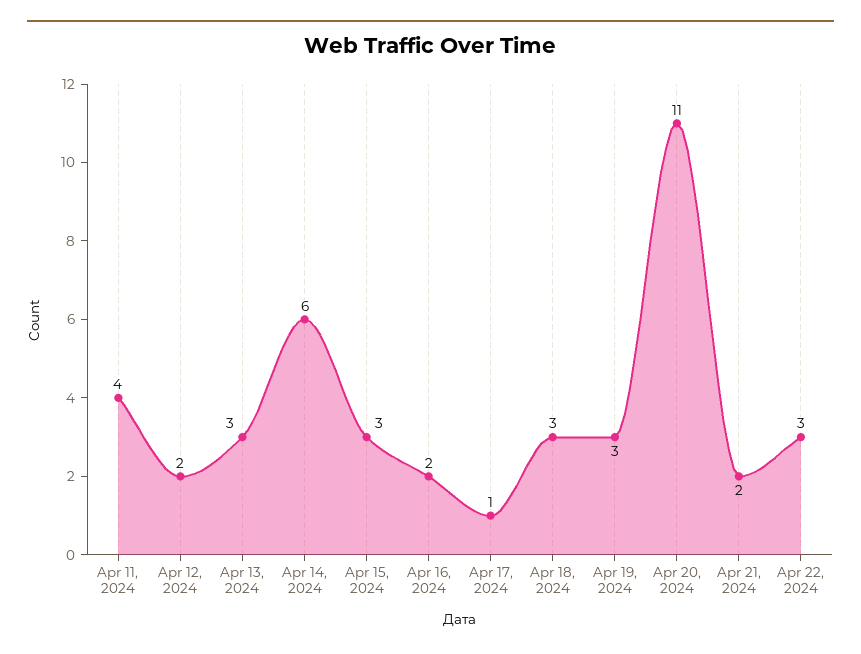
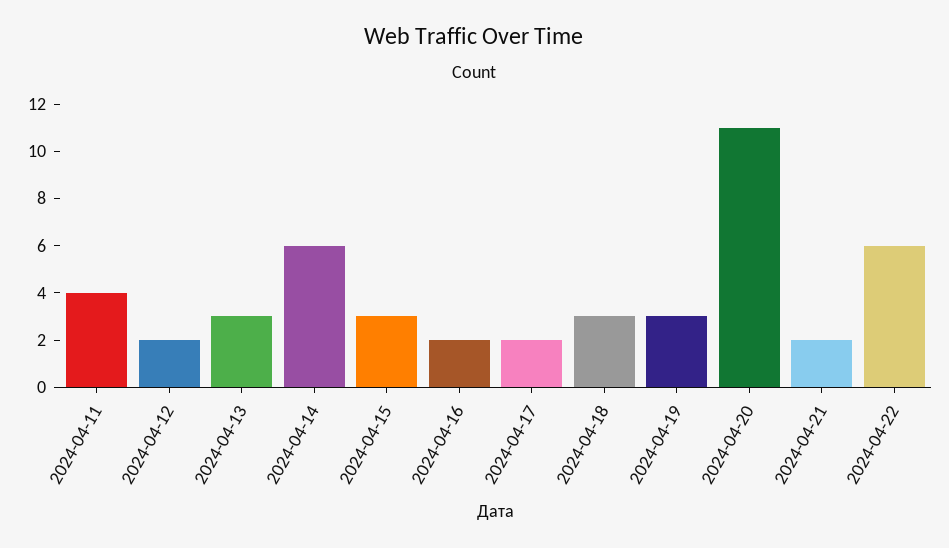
Apr 17, 2024: 1 -> 2
Apr 22, 2024: 3 -> 6

